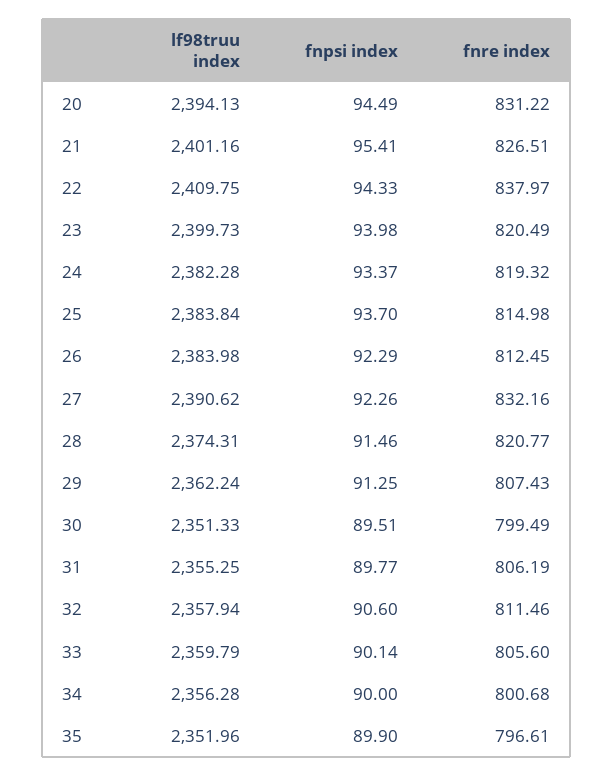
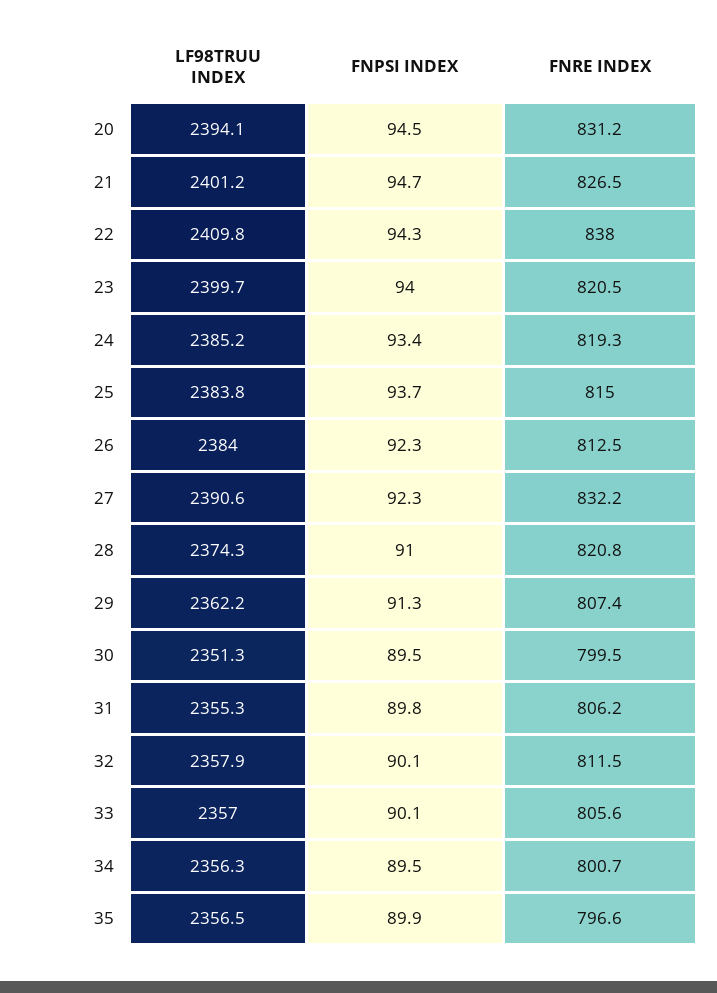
fnpsi index, 21: 95.41 -> 94.7
lf98truu index, 24: 2382.28 -> 2385.2
fnpsi index, 28: 91.46 -> 91
fnpsi index, 32: 90.6 -> 90.1
lf98truu index, 33: 2359.79 -> 2357
fnpsi index, 34: 90 -> 89.5
lf98truu index, 35: 2351.96 -> 2356.5

